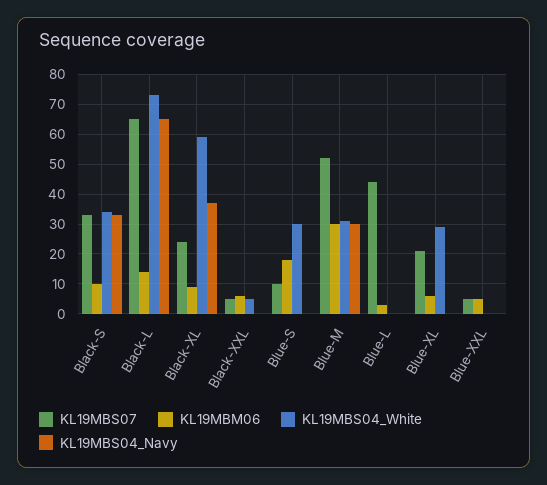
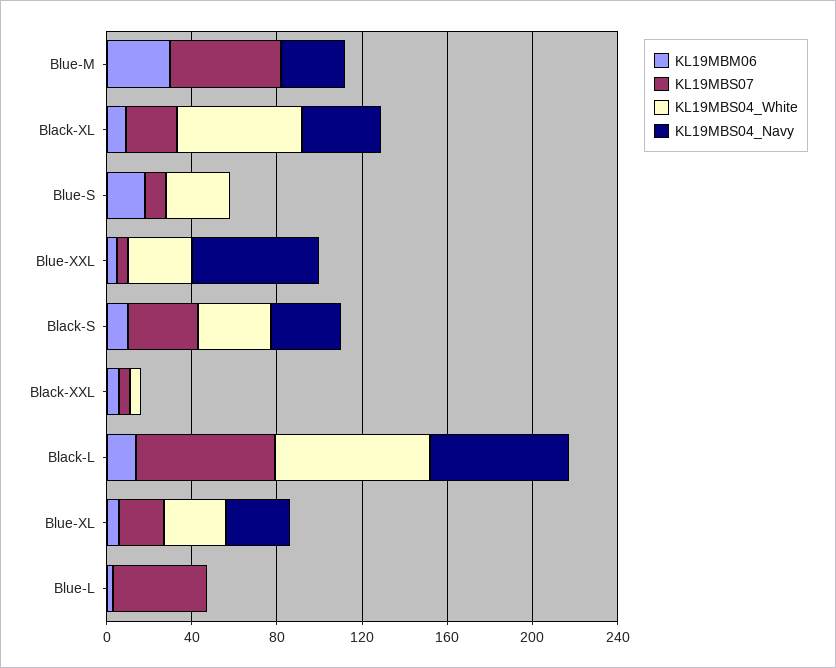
KL19MBS04_White, Blue-M: 30 -> 0
KL19MBS04_Navy, Blue-XL: 0 -> 30
KL19MBS04_White, Blue-XXL: 0 -> 30
KL19MBS04_Navy, Blue-XXL: 0 -> 60

